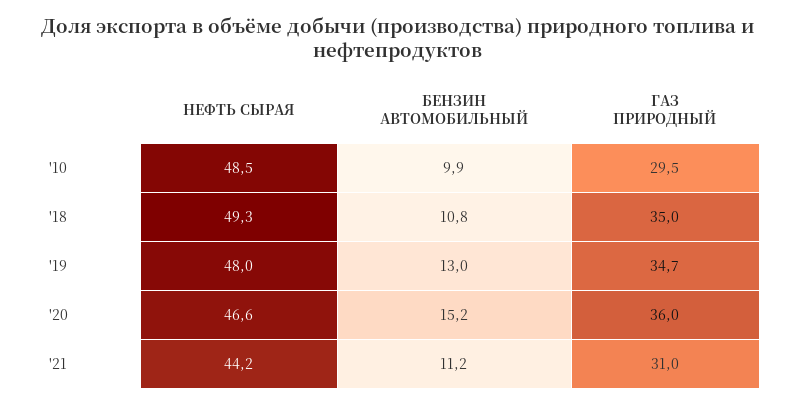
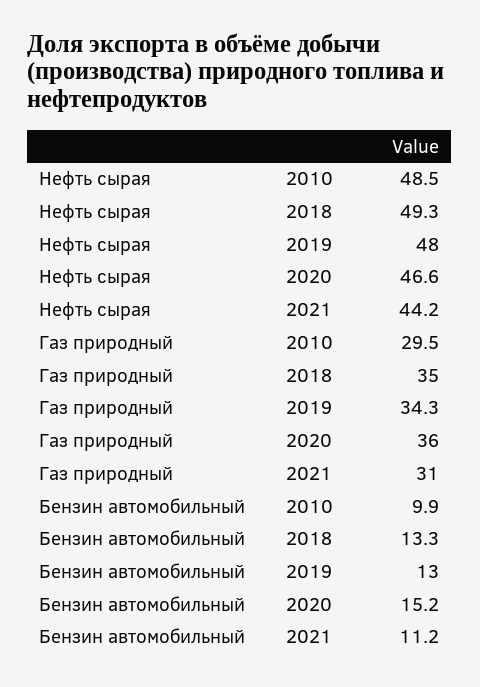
БЕНЗИН АВТОМОБИЛЬНЫЙ, '18: 10.8 -> 13.3
ГАЗ ПРИРОДНЫЙ, '19: 34.7 -> 34.3

